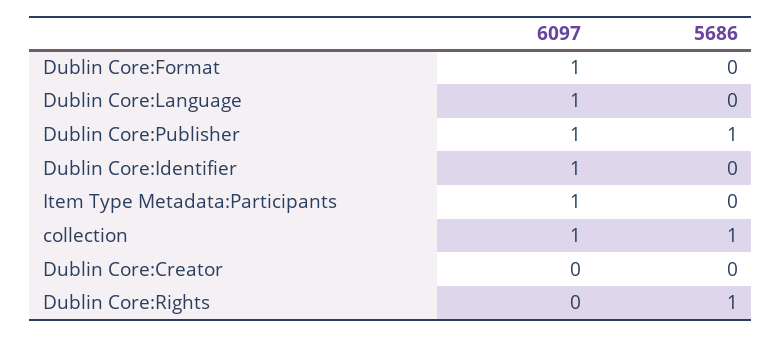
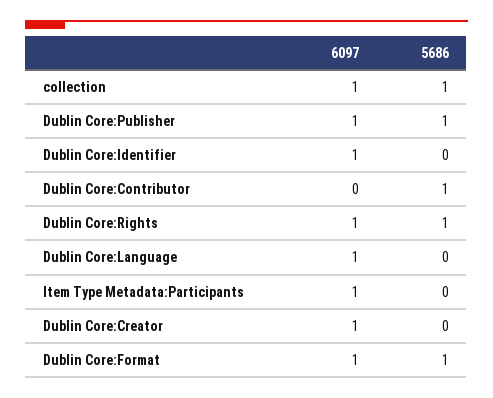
5686, Dublin Core:Format: 0 -> 1
6097, Dublin Core:Creator: 0 -> 1
6097, Dublin Core:Rights: 0 -> 1
6097, Dublin Core:Contributor: none -> 0
5686, Dublin Core:Contributor: none -> 1

